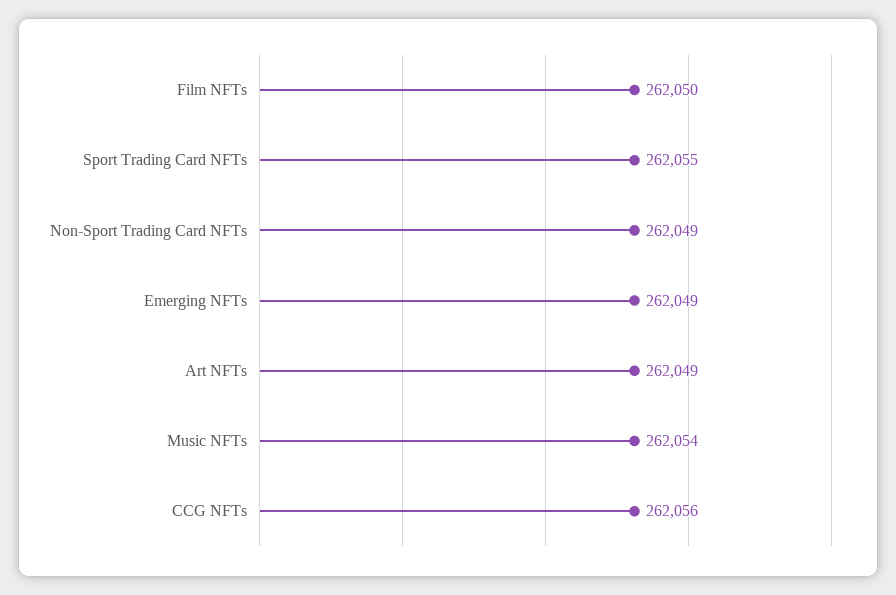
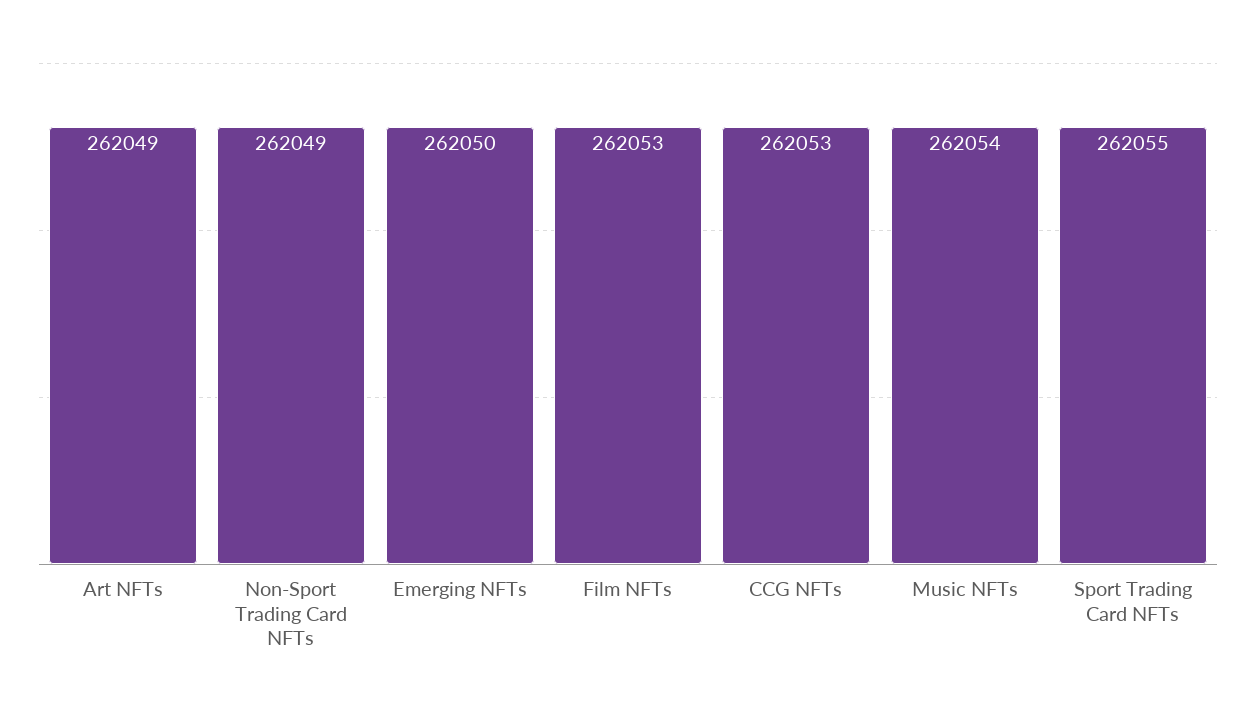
Film NFTs: 262050 -> 262053
Emerging NFTs: 262049 -> 262050
CCG NFTs: 262056 -> 262053

